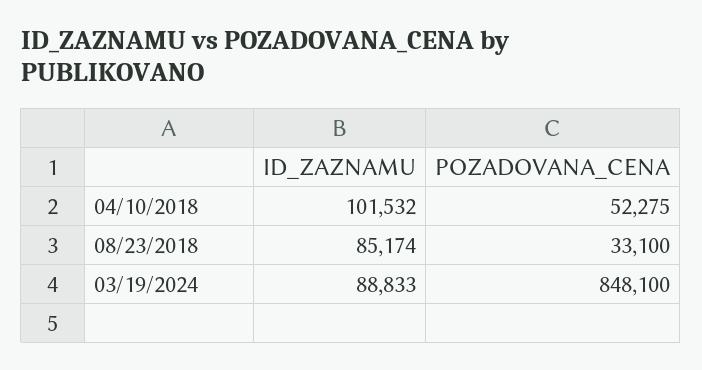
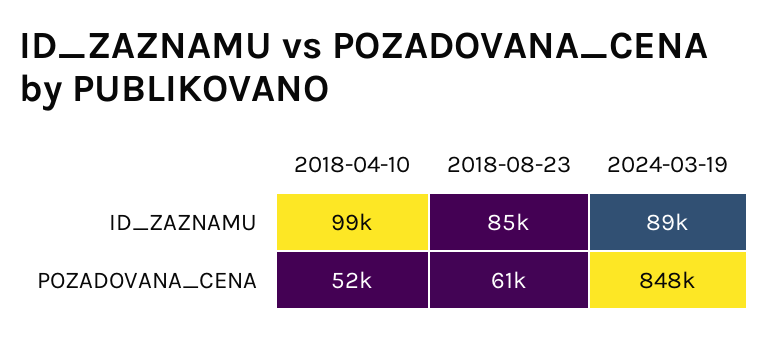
ID_ZAZNAMU, 04/10/2018: 101532 -> 99000
POZADOVANA_CENA, 08/23/2018: 33100 -> 61000

